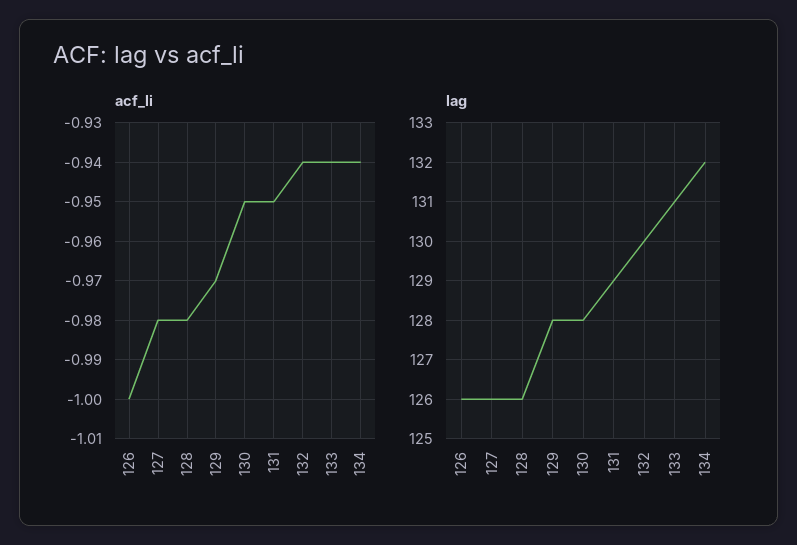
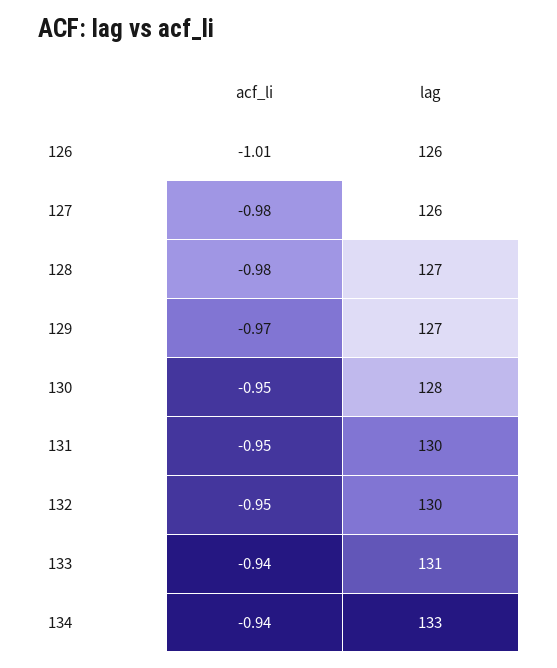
acf_li, 126: -1 -> -1.01
acf_li, 132: -0.94 -> -0.95
lag, 128: 126 -> 127
lag, 129: 128 -> 127
lag, 131: 129 -> 130
lag, 134: 132 -> 133

